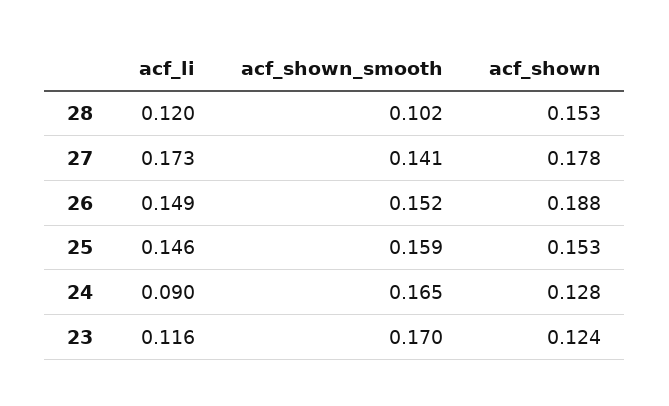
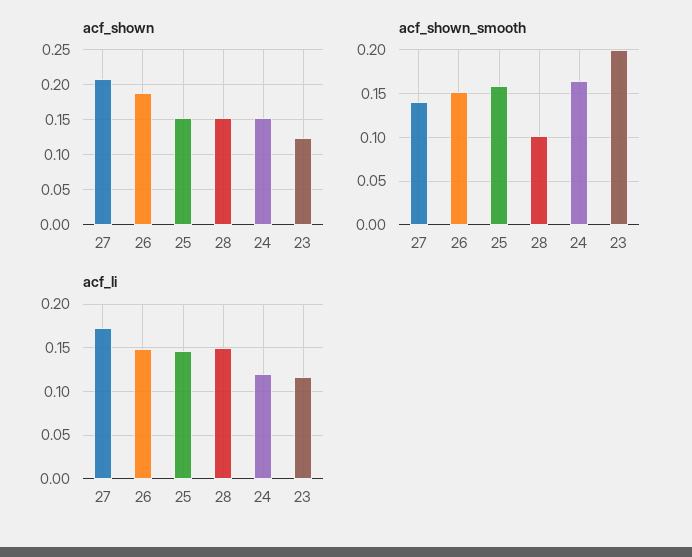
acf_li, 28: 0.12 -> 0.15
acf_shown, 27: 0.178 -> 0.21
acf_li, 24: 0.09 -> 0.12
acf_shown, 24: 0.128 -> 0.15
acf_shown_smooth, 23: 0.17 -> 0.2

